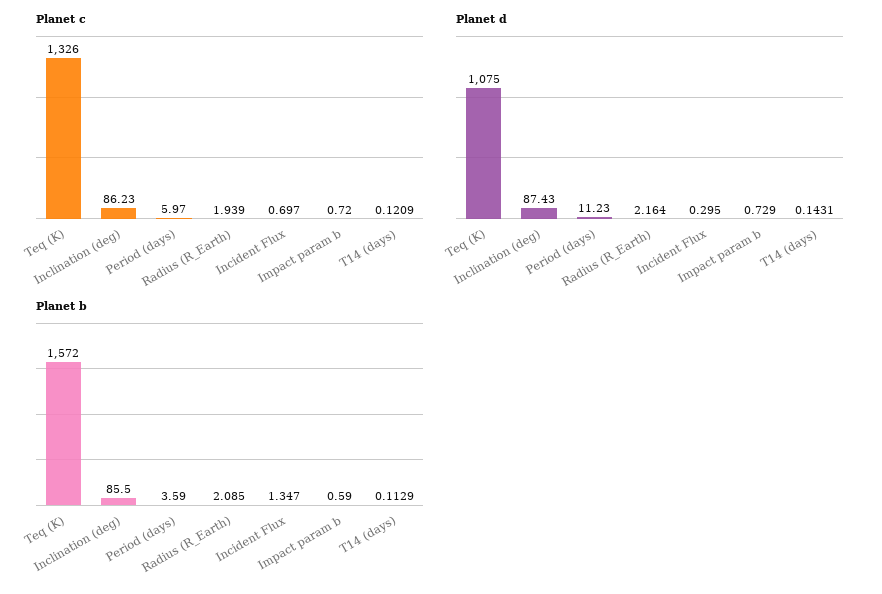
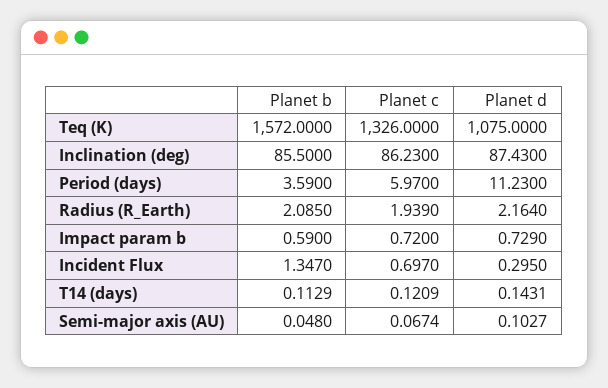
Planet b, Semi-major axis (AU): none -> 0.048
Planet c, Semi-major axis (AU): none -> 0.0674
Planet d, Semi-major axis (AU): none -> 0.1027

